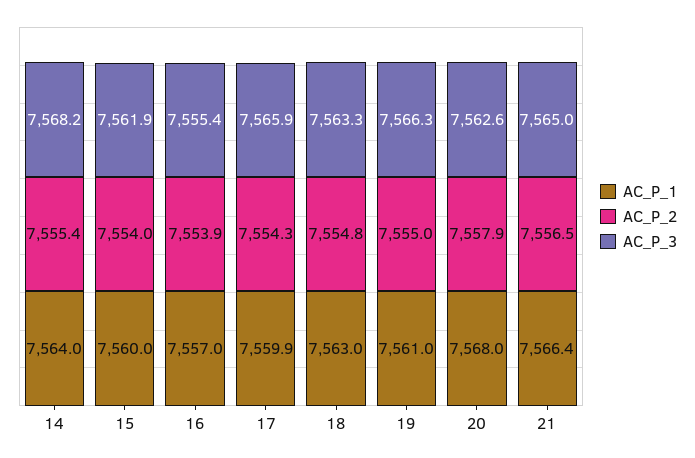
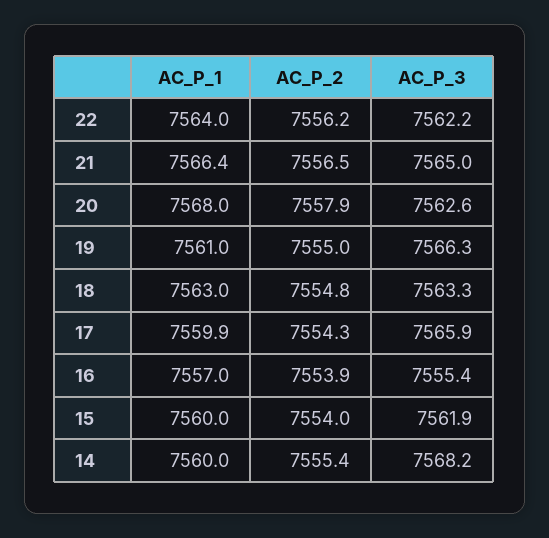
AC_P_1, 14: 7564 -> 7560
AC_P_1, 22: none -> 7564
AC_P_2, 22: none -> 7556.2
AC_P_3, 22: none -> 7562.2

